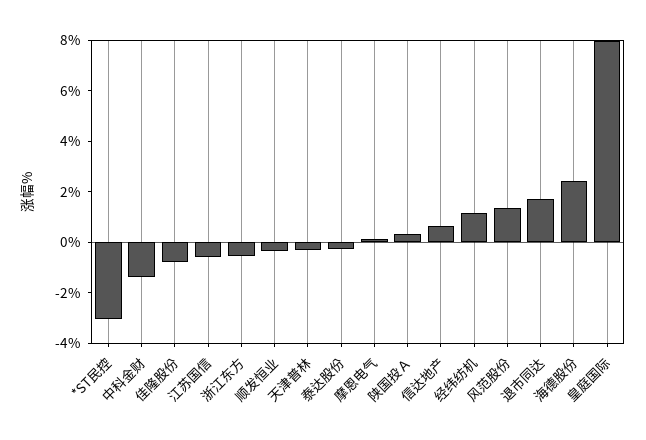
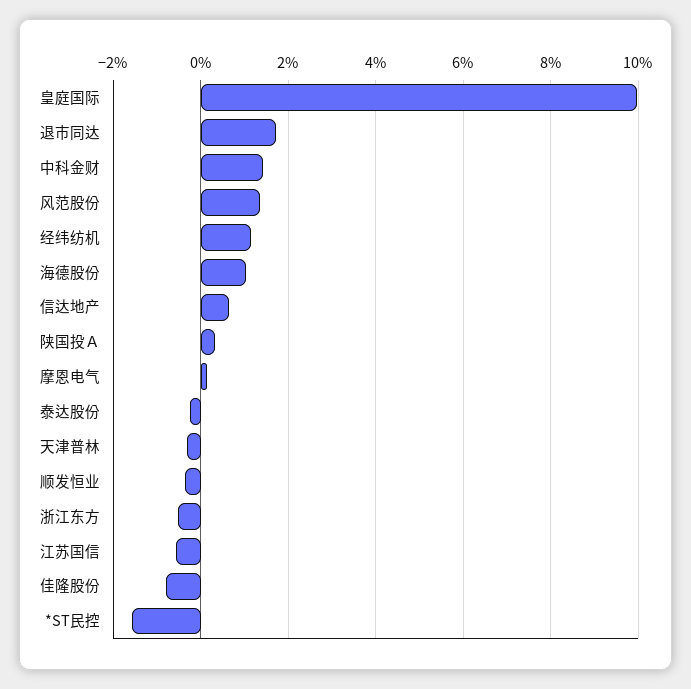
*ST民控: -3 -> -1.6
中科金财: -1.5 -> 1.4
海德股份: 2.5 -> 1
皇庭国际: 8 -> 10

